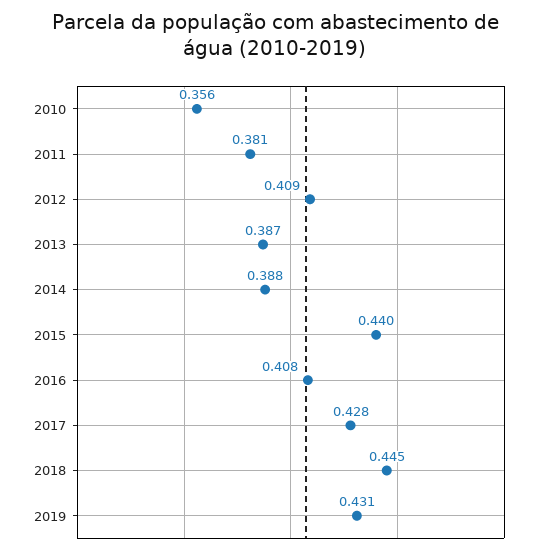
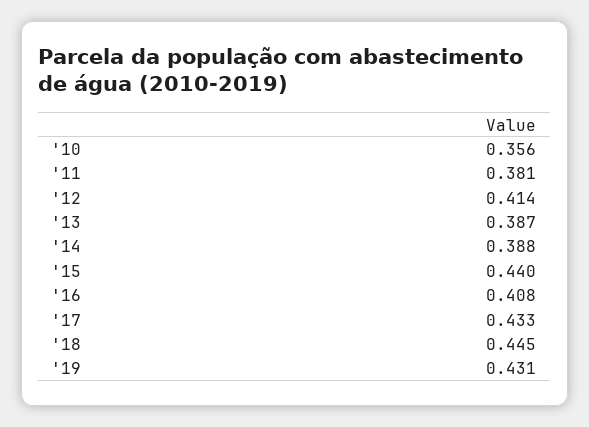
2012: 0.409 -> 0.414
2017: 0.428 -> 0.433

